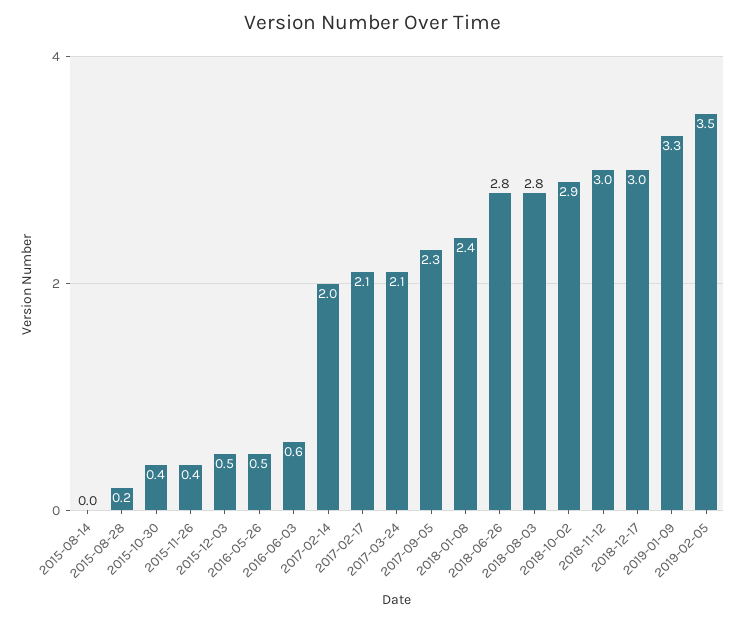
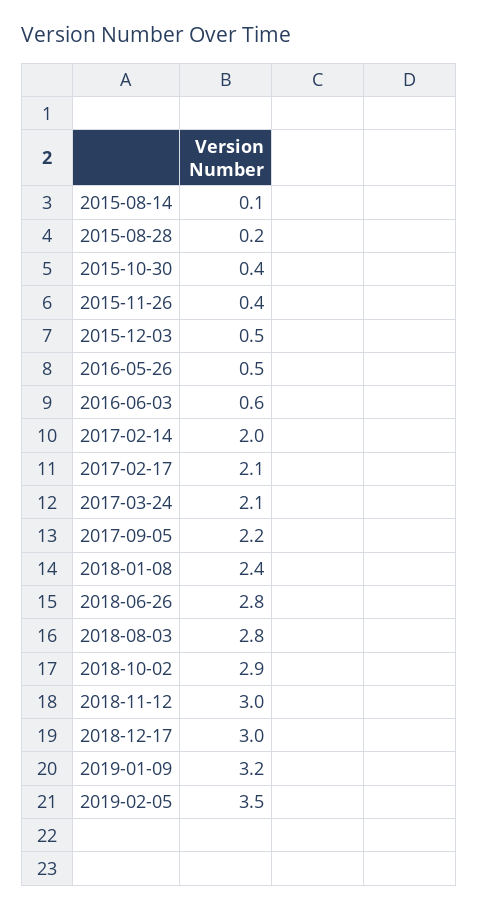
2015-08-14: 0 -> 0.1
2017-09-05: 2.3 -> 2.2
2019-01-09: 3.3 -> 3.2

